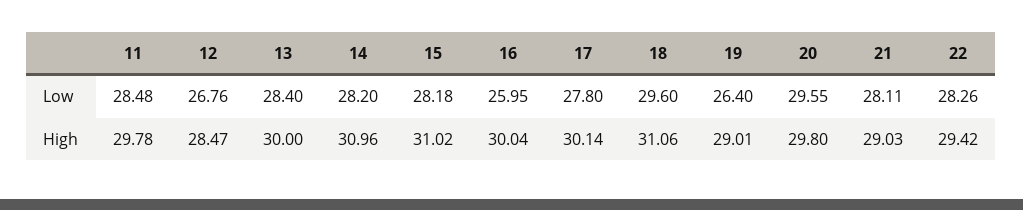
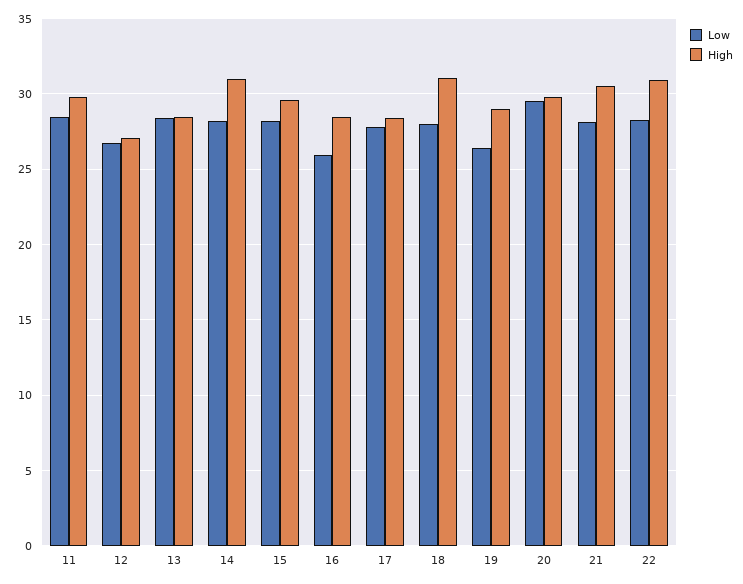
Low, 18: 29.6 -> 28
High, 12: 28.47 -> 27
High, 13: 30 -> 28.5
High, 15: 31.02 -> 29.5
High, 16: 30.04 -> 28.5
High, 17: 30.14 -> 28.5
High, 21: 29.03 -> 30.5
High, 22: 29.42 -> 31

